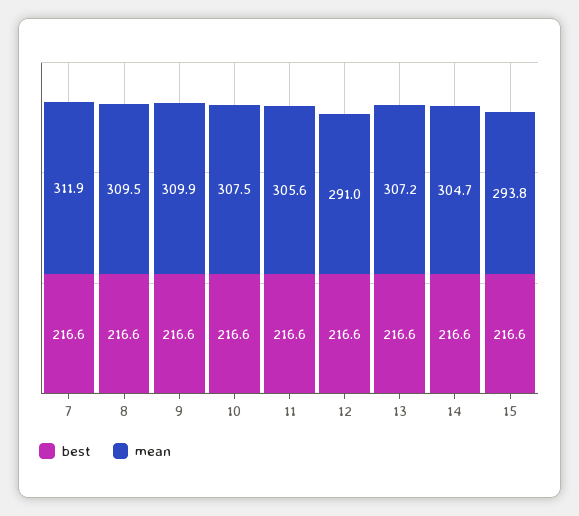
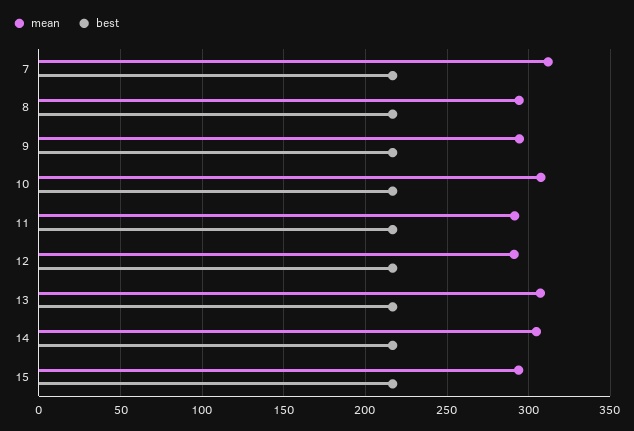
mean, 8: 309.5 -> 295
mean, 9: 309.9 -> 295
mean, 11: 305.6 -> 290

